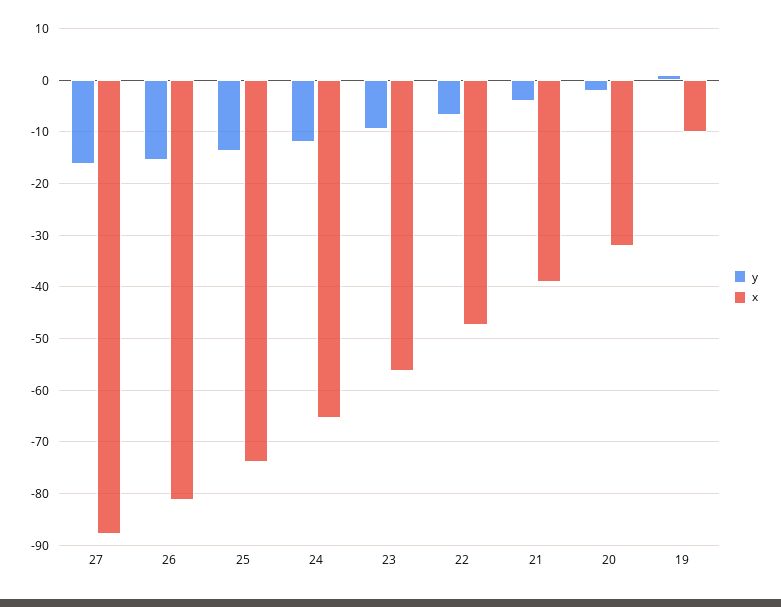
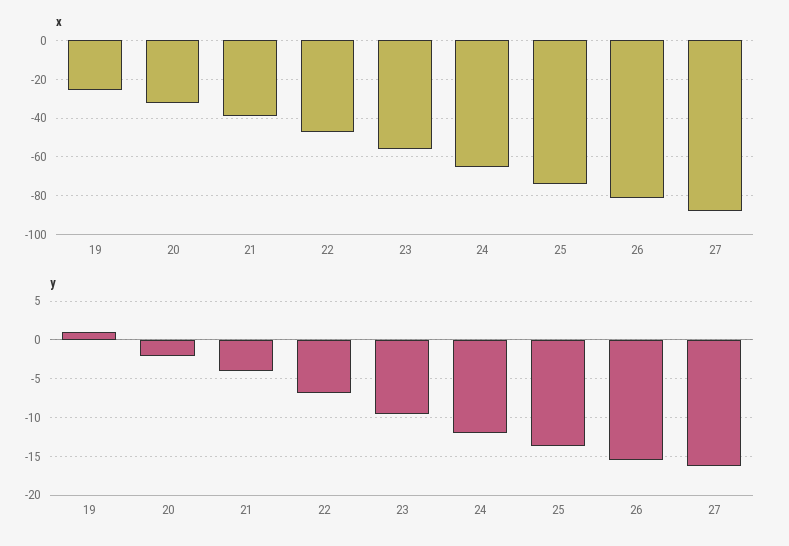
x, 19: -10 -> -25

